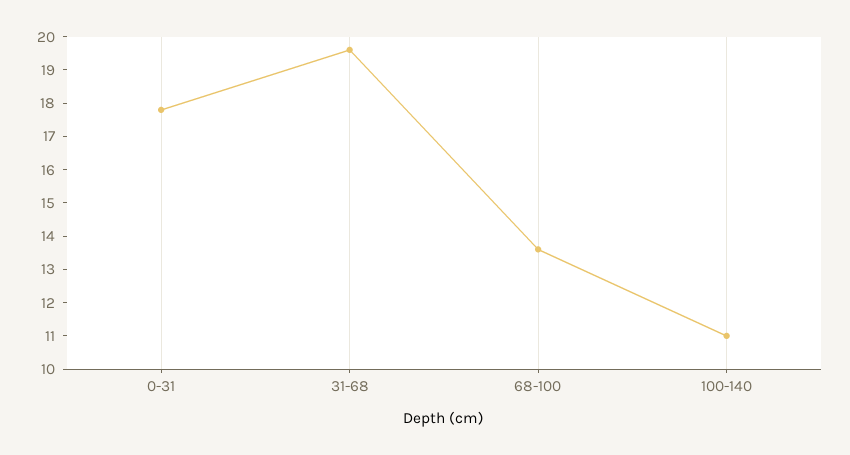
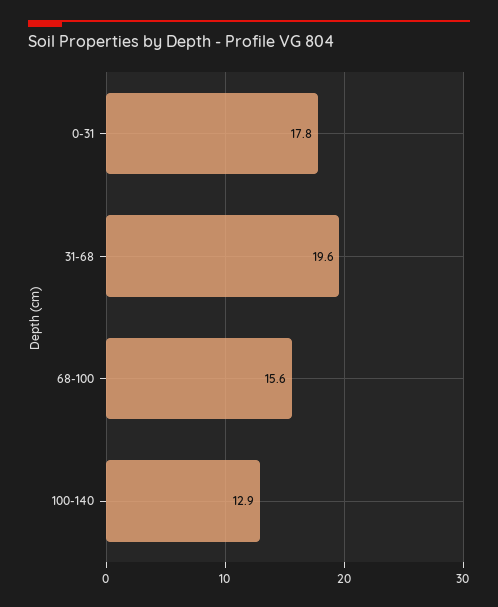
68-100: 13.5 -> 15.6
100-140: 11 -> 12.9

